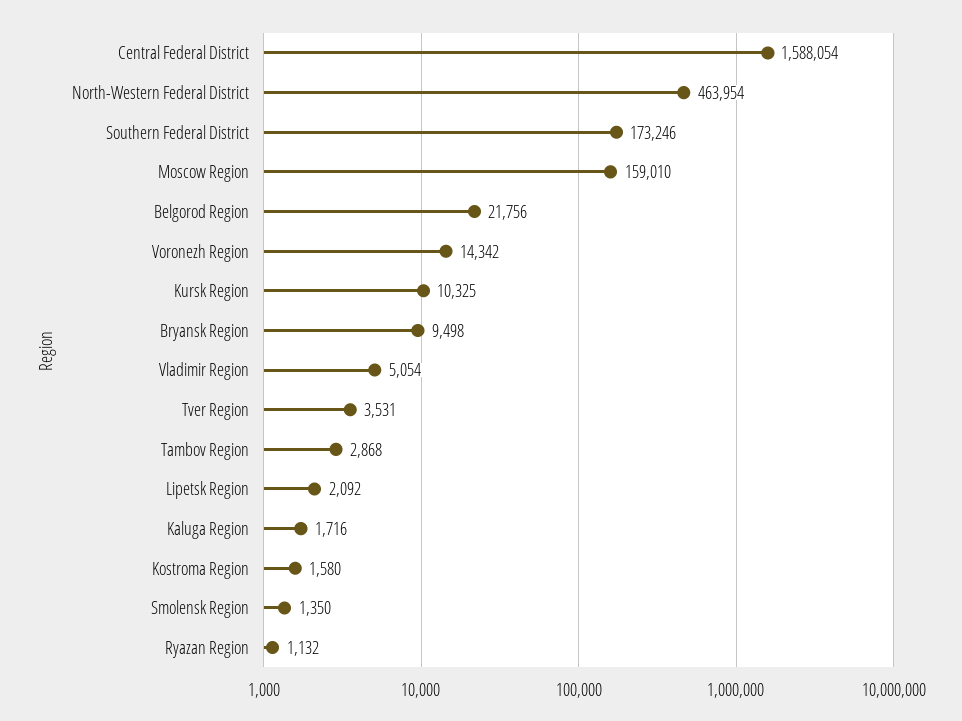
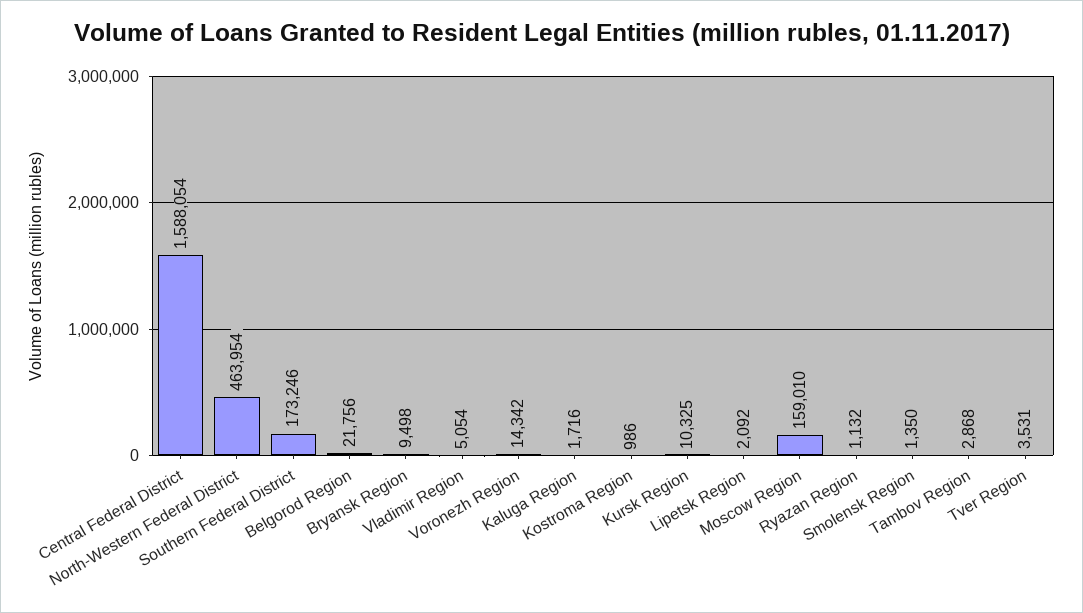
Kostroma Region: 1580 -> 986

